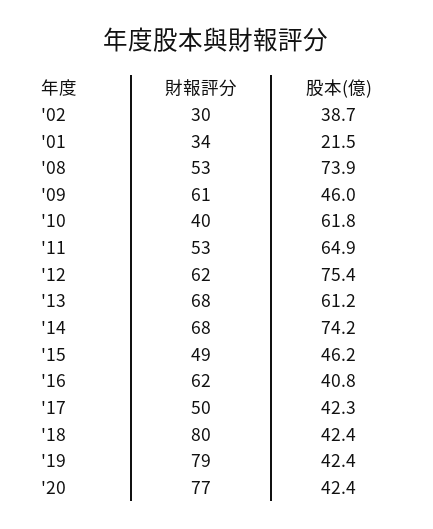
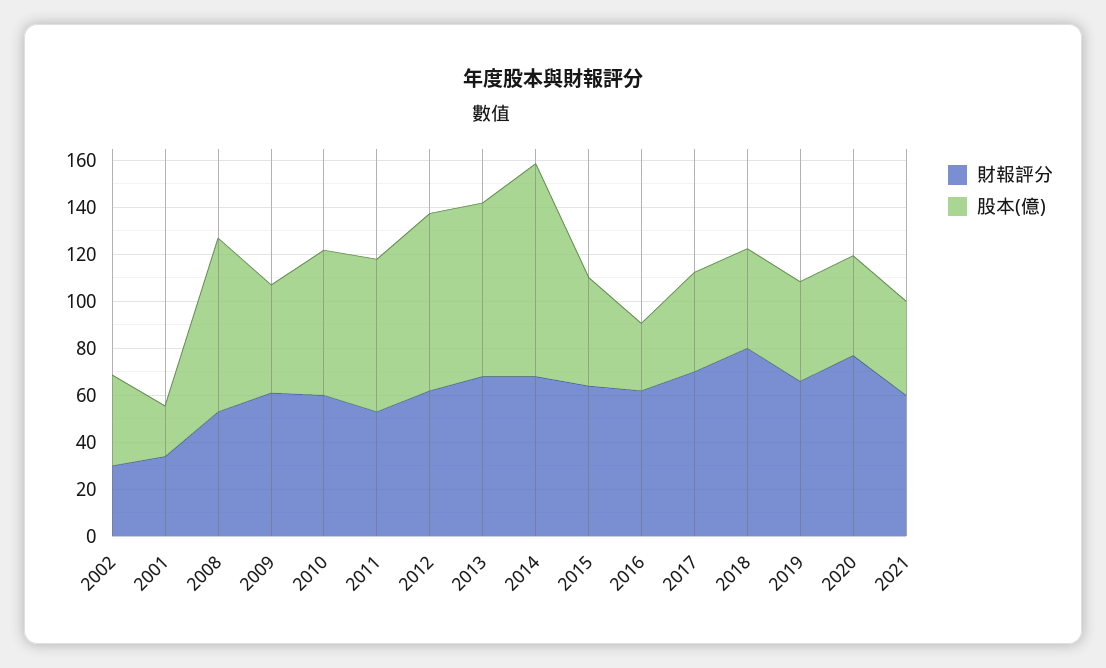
財報評分, '10: 40 -> 60
股本(億), '13: 61.2 -> 75
股本(億), '14: 74.2 -> 90
財報評分, '15: 49 -> 65
股本(億), '16: 40.8 -> 30
財報評分, '17: 50 -> 70
財報評分, '19: 79 -> 65
財報評分, 2021: none -> 60
股本(億), 2021: none -> 40

